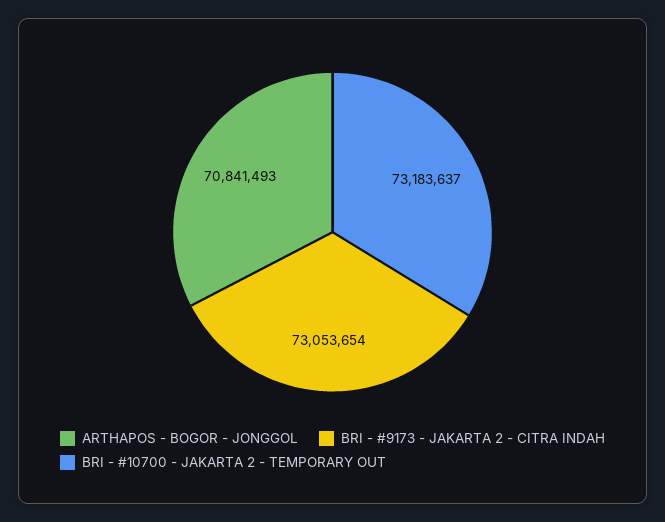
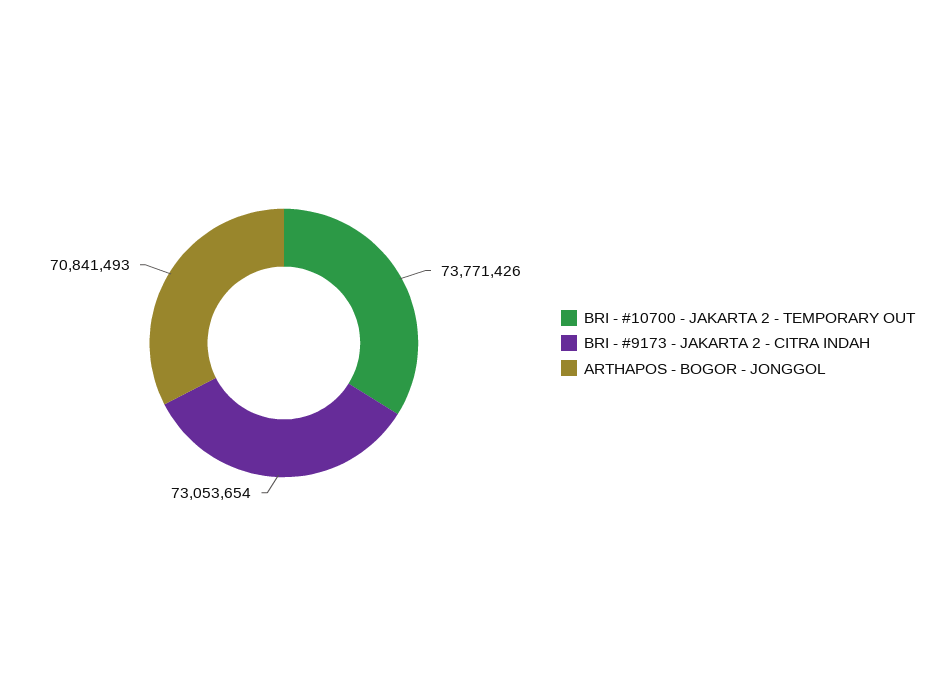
BRI - #10700 - JAKARTA 2 - TEMPORARY OUT: 73183637 -> 73771426

